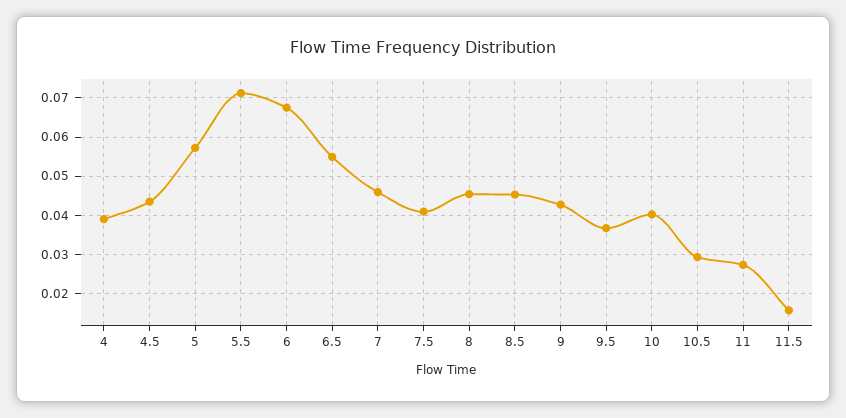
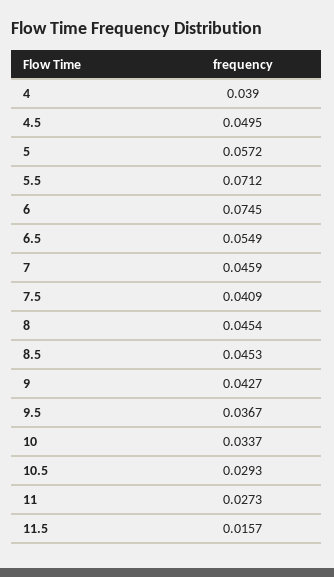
4.5: 0.044 -> 0.0495
6: 0.068 -> 0.0745
10: 0.04 -> 0.0337

